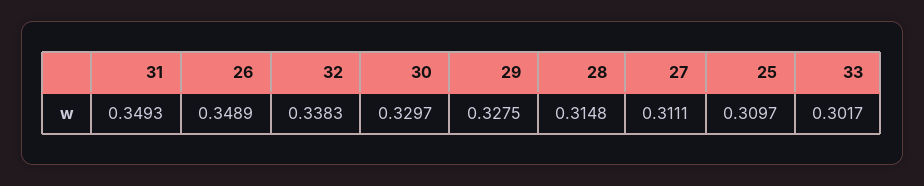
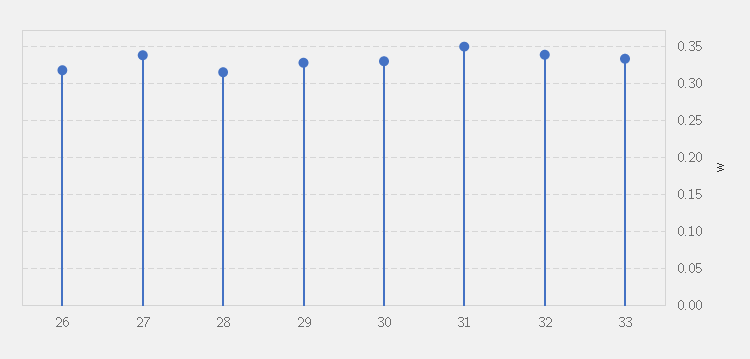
26: 0.3489 -> 0.32
27: 0.3111 -> 0.34
25: 0.3097 -> none
33: 0.3017 -> 0.33

